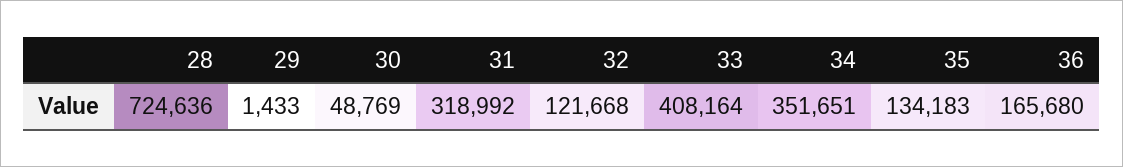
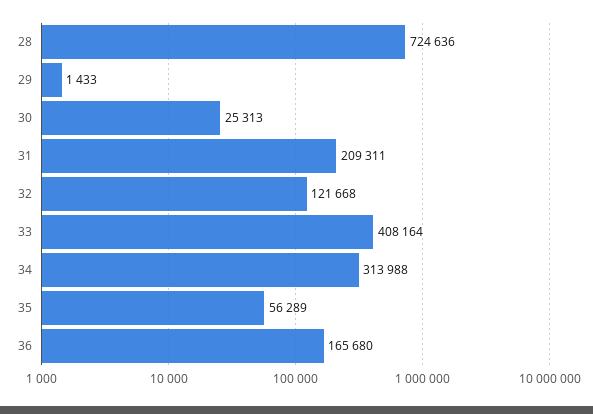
30: 48769 -> 25313
31: 318992 -> 209311
34: 351651 -> 313988
35: 134183 -> 56289

